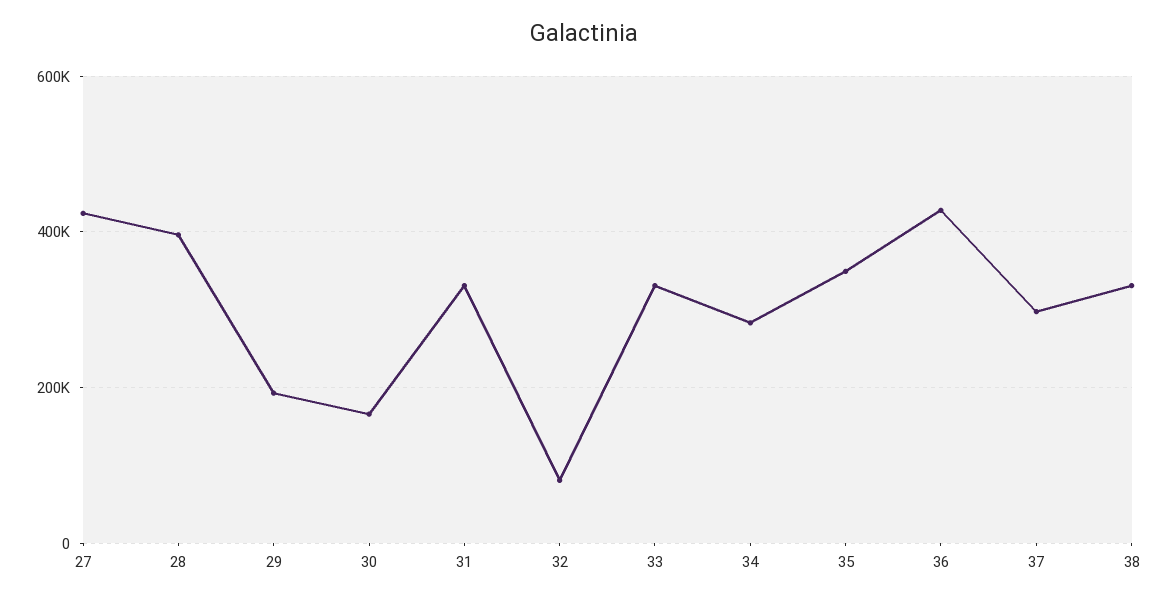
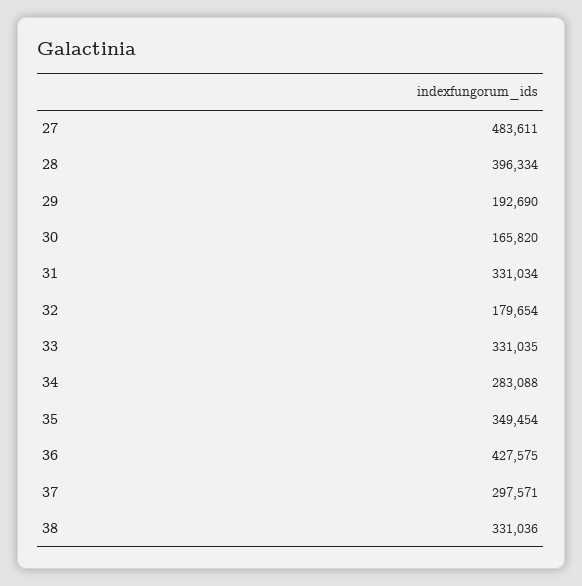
27: 420000 -> 483611
32: 80000 -> 179654

